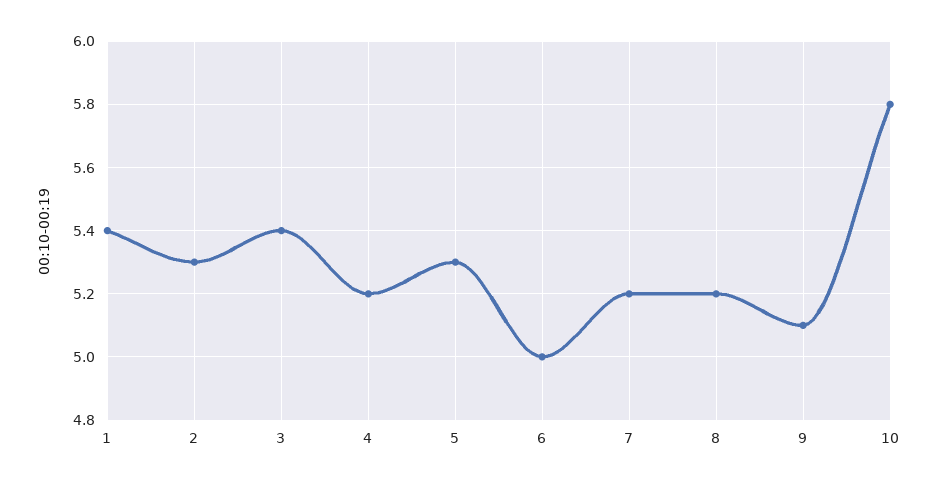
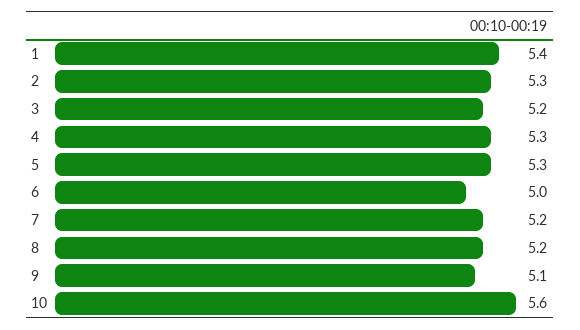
3: 5.4 -> 5.2
4: 5.2 -> 5.3
10: 5.8 -> 5.6

